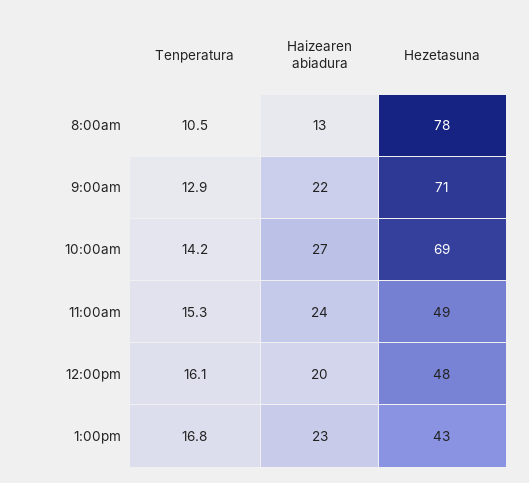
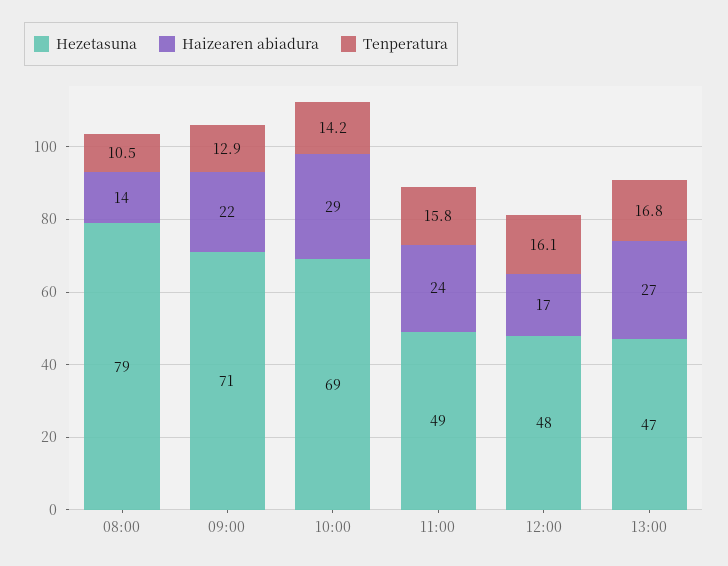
Haizearen abiadura, 8:00am: 13 -> 14
Hezetasuna, 8:00am: 78 -> 79
Haizearen abiadura, 10:00am: 27 -> 29
Tenperatura, 11:00am: 15.3 -> 15.8
Haizearen abiadura, 12:00pm: 20 -> 17
Haizearen abiadura, 1:00pm: 23 -> 27
Hezetasuna, 1:00pm: 43 -> 47

